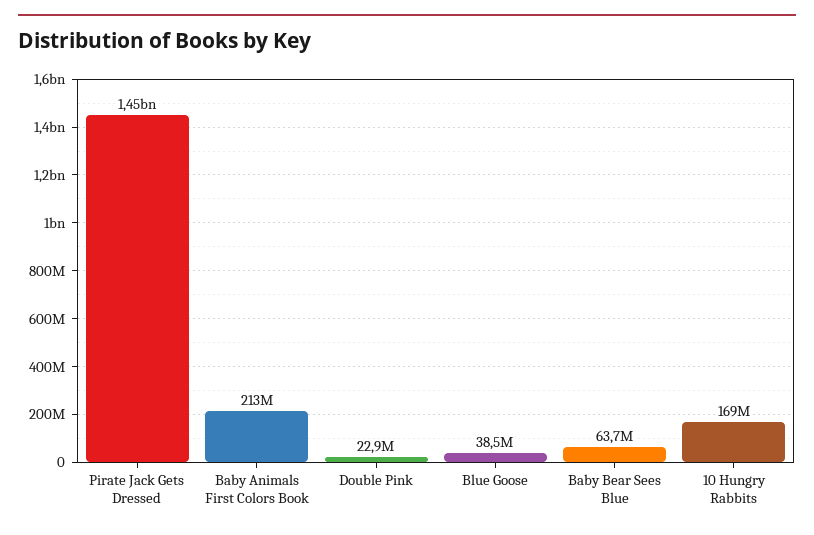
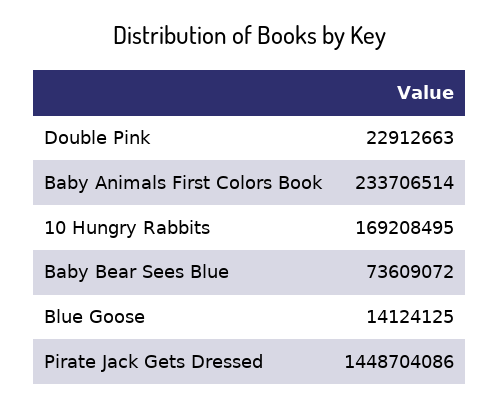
Baby Animals First Colors Book: 213000000 -> 233706514
Blue Goose: 38500000 -> 14124125
Baby Bear Sees Blue: 63700000 -> 73609072

